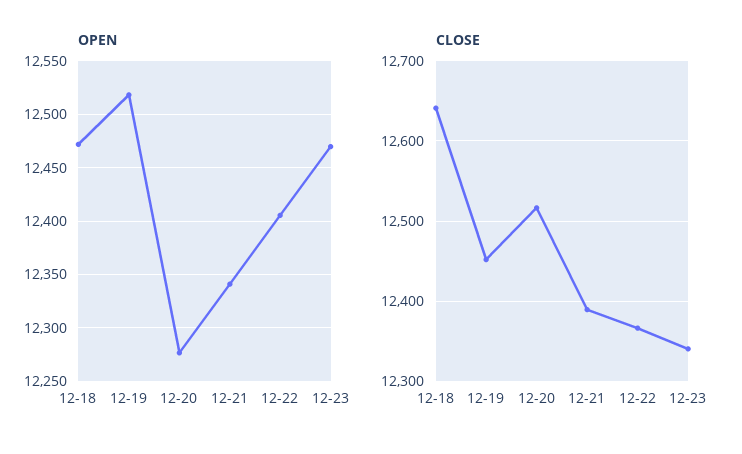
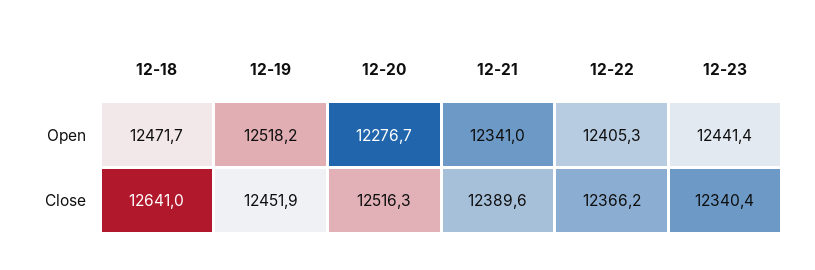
OPEN, 12-23: 12470 -> 12441.4

